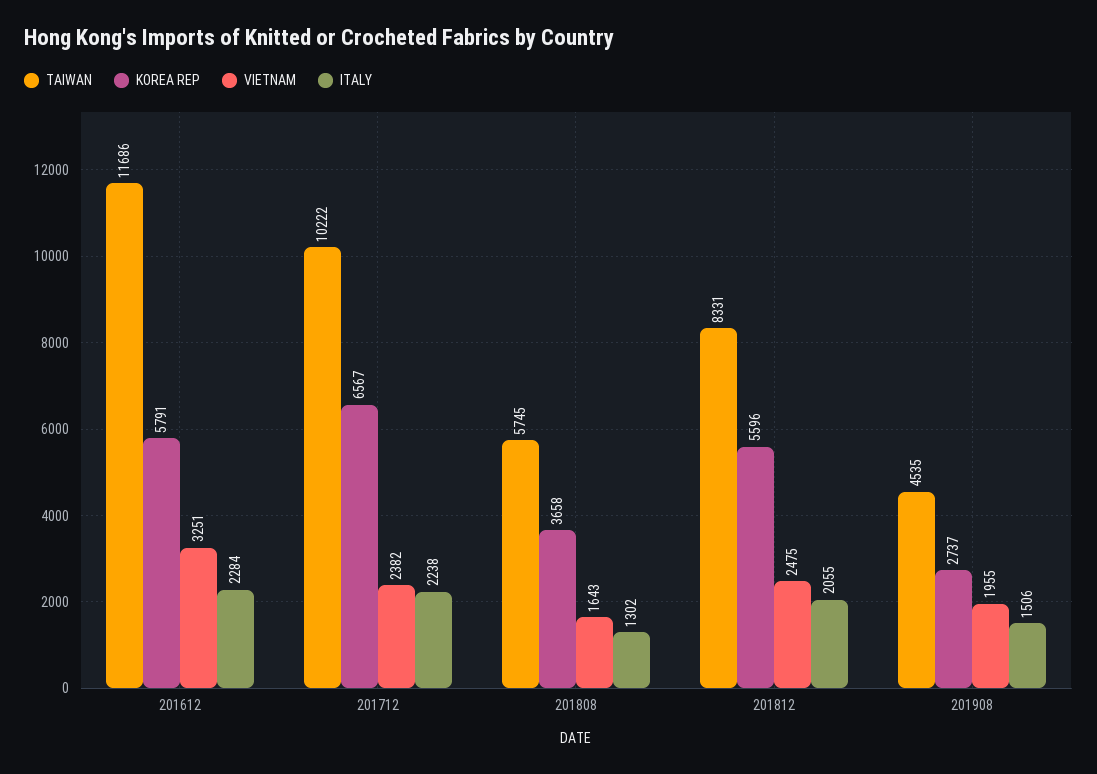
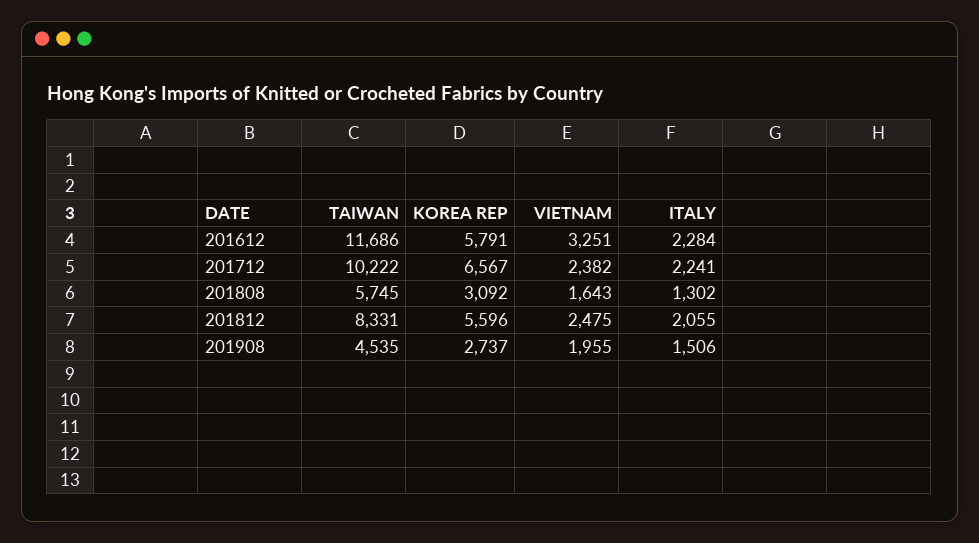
ITALY, 201712: 2238 -> 2241
KOREA REP, 201808: 3658 -> 3092

